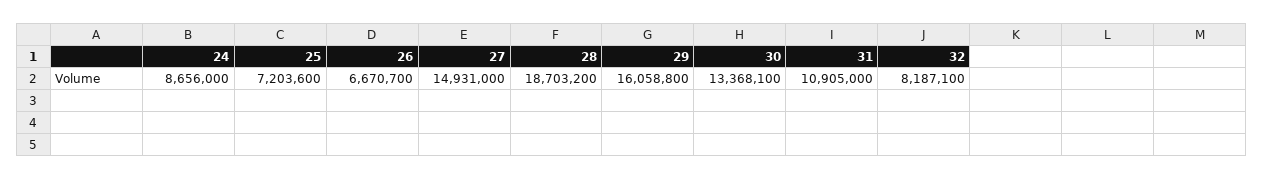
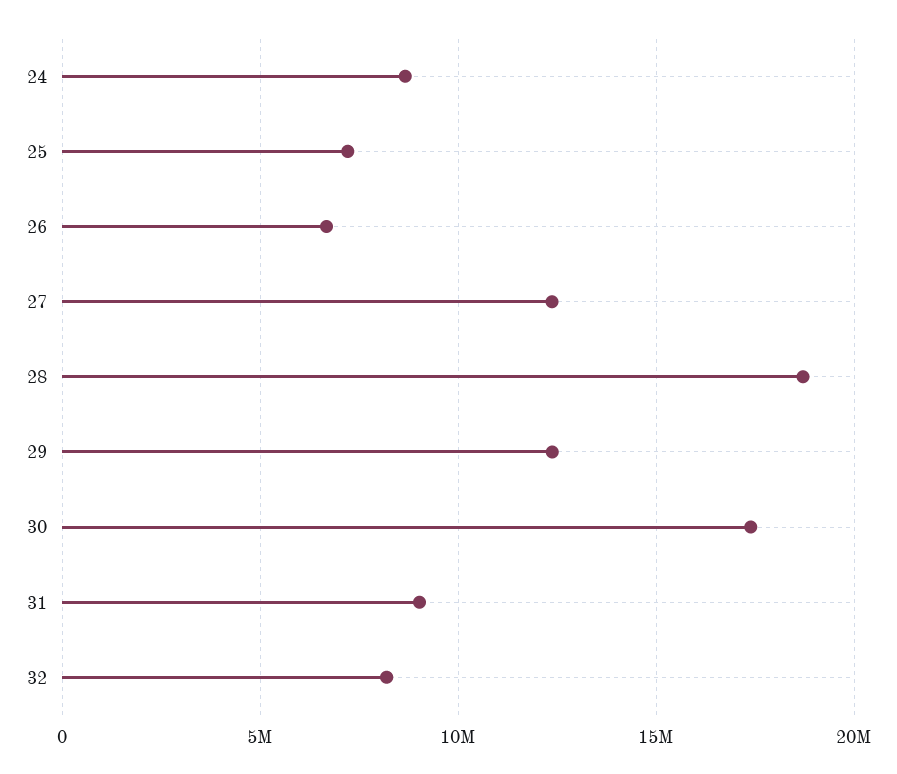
27: 14931000 -> 12500000
29: 16058800 -> 12500000
30: 13368100 -> 17500000
31: 10905000 -> 9000000

